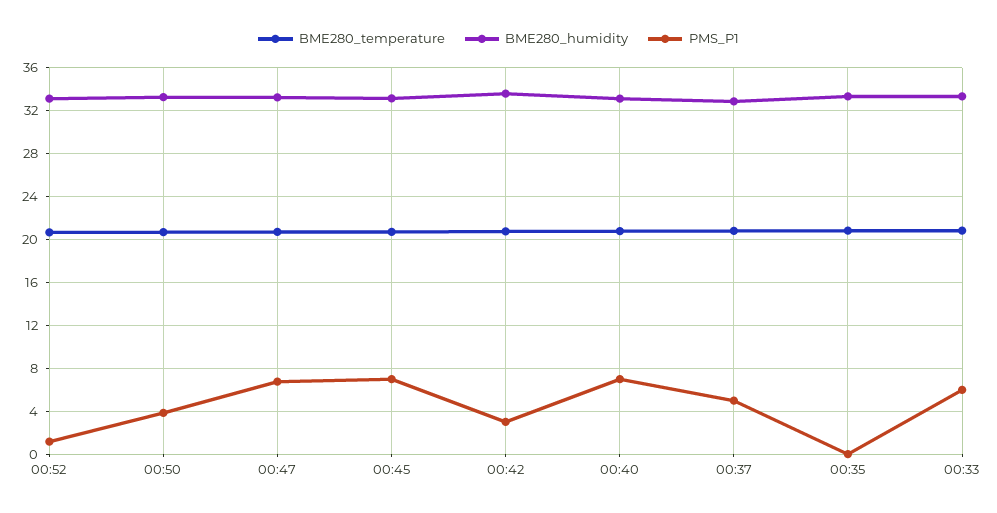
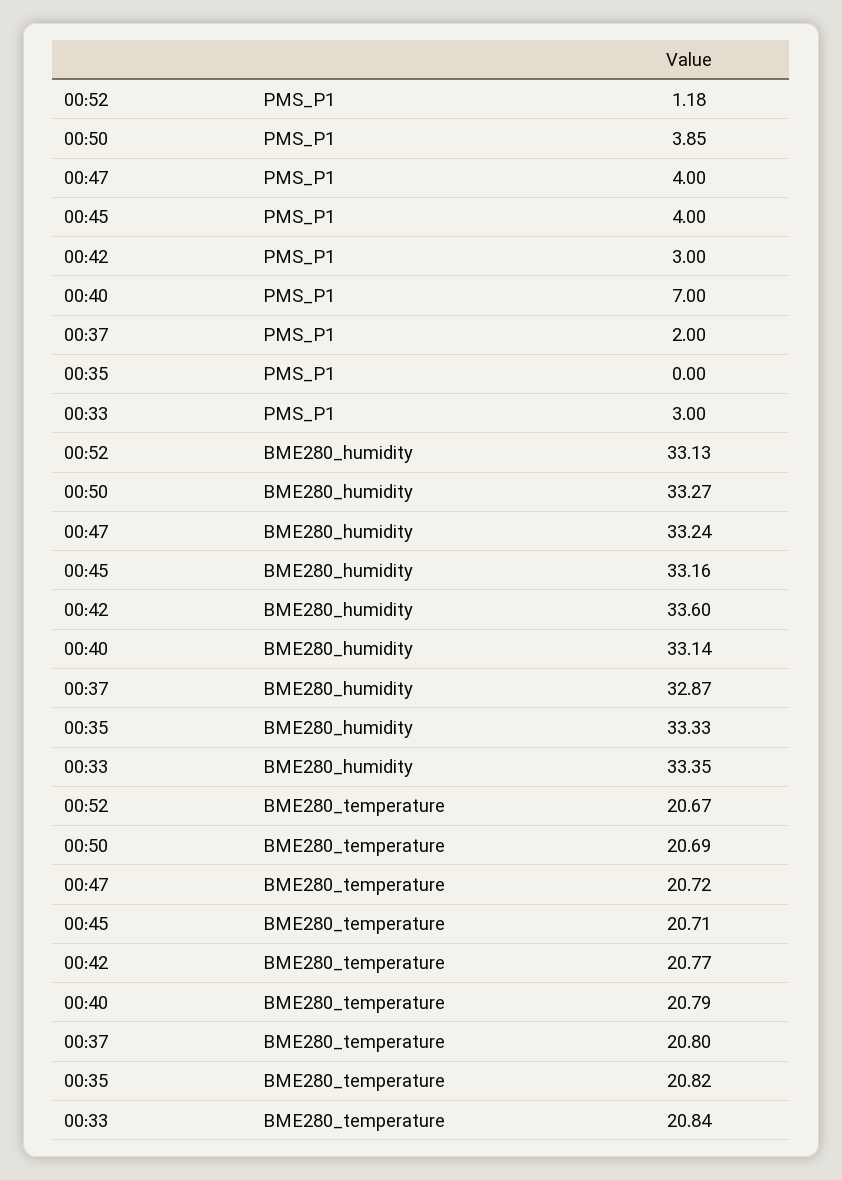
PMS_P1, 00:47: 7 -> 4
PMS_P1, 00:45: 7 -> 4
PMS_P1, 00:37: 5 -> 2
PMS_P1, 00:33: 6 -> 3

